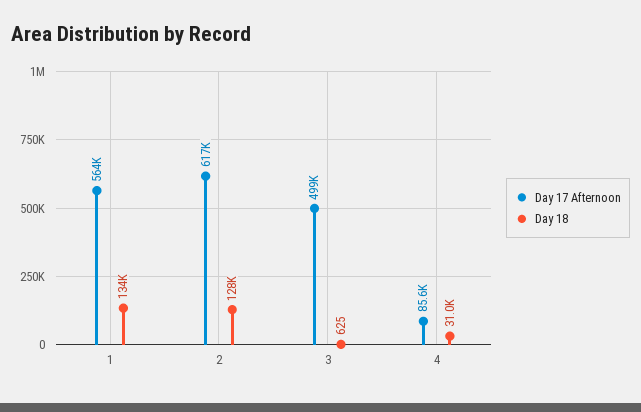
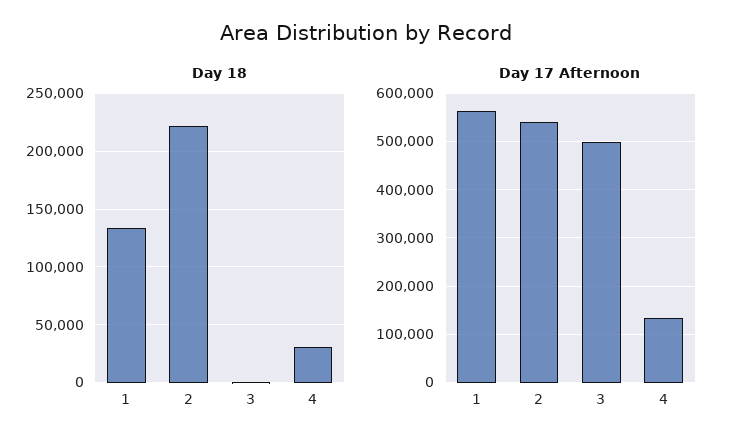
Day 17 Afternoon, 2: 617000 -> 540000
Day 18, 2: 128000 -> 220000
Day 17 Afternoon, 4: 85600 -> 140000

